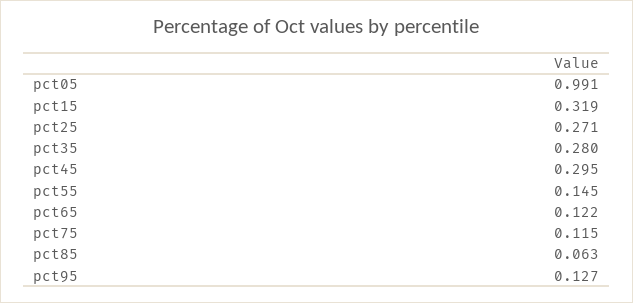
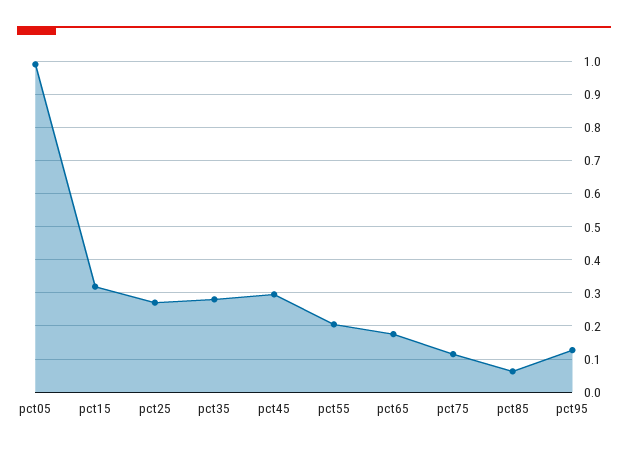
pct55: 0.145 -> 0.2
pct65: 0.122 -> 0.18

